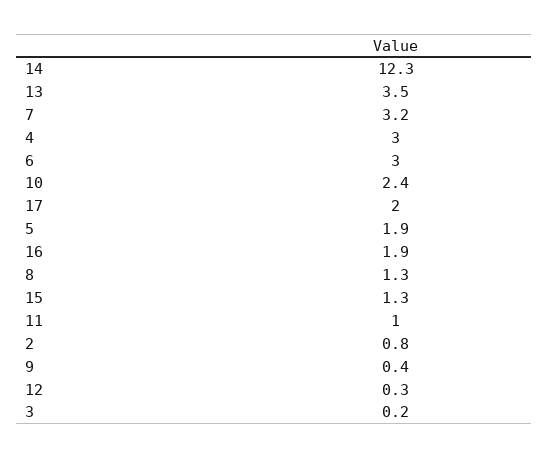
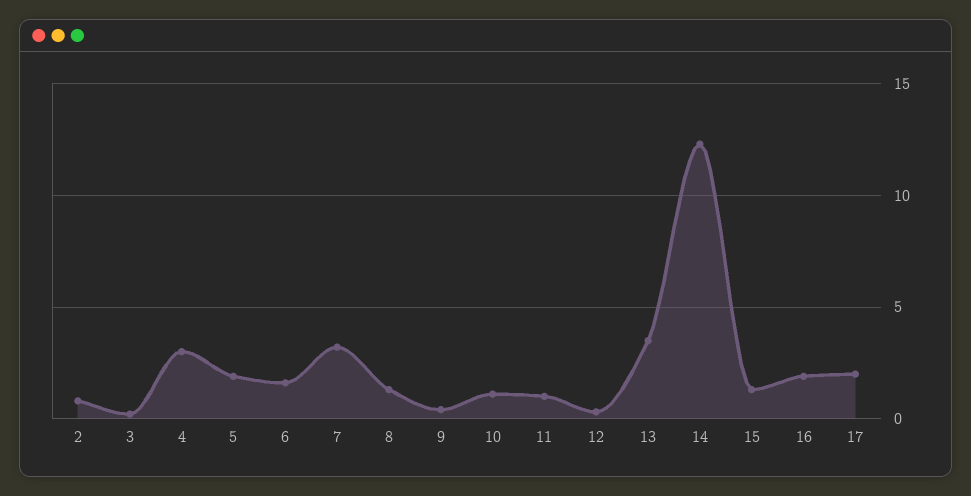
6: 3 -> 1.5
10: 2.4 -> 1

